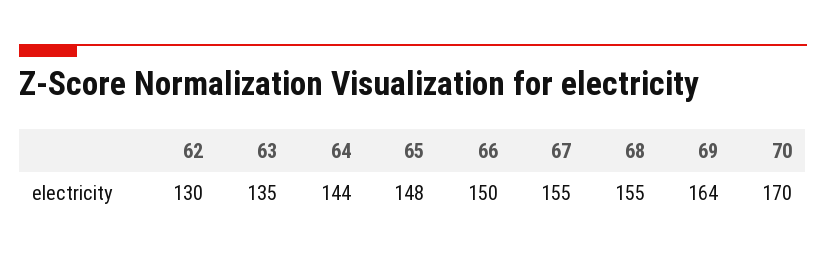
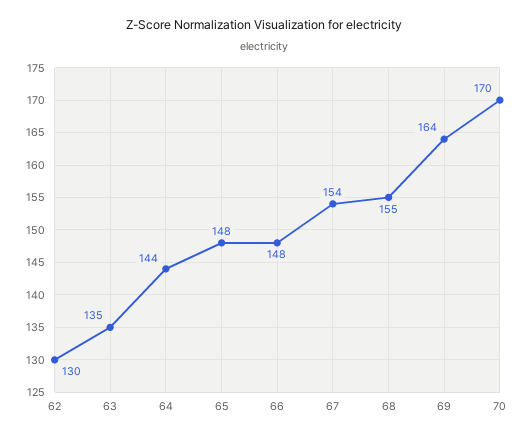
66: 150 -> 148
67: 155 -> 154

